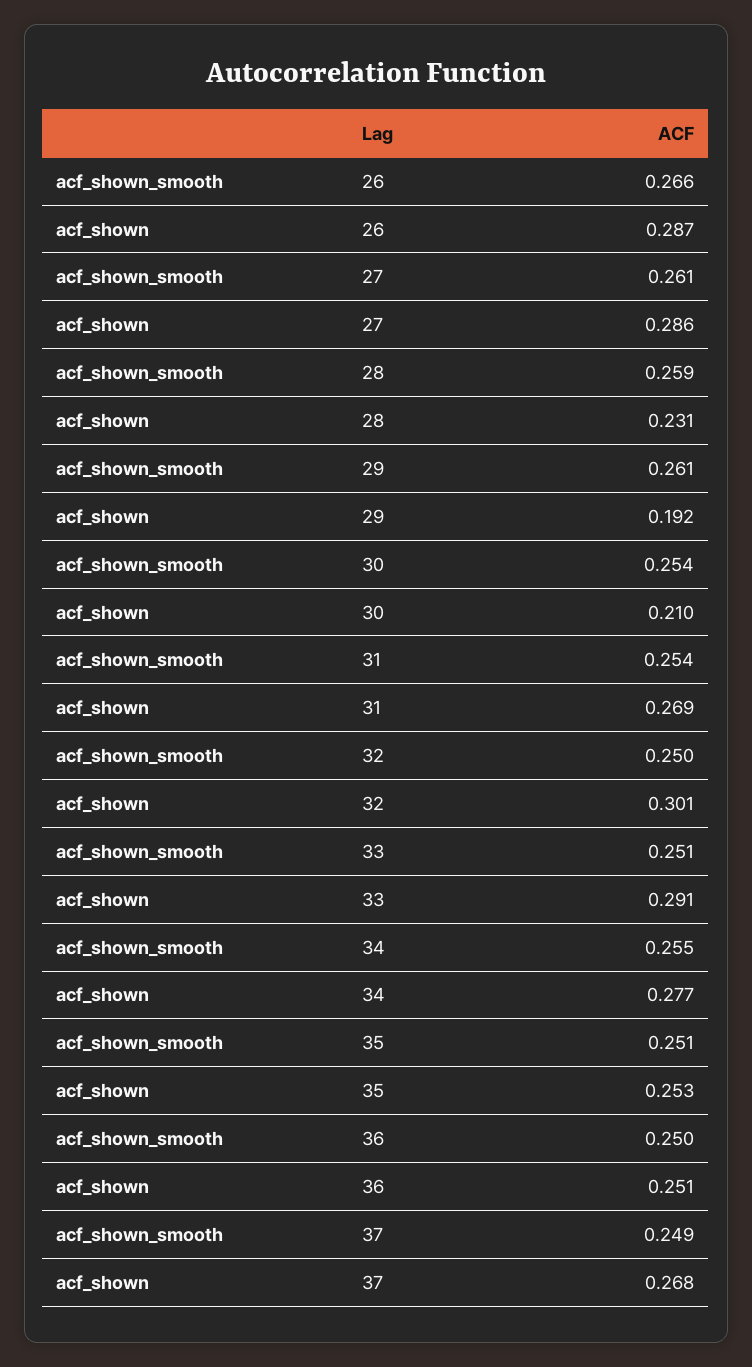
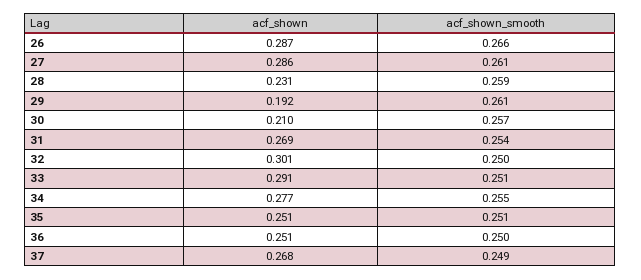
acf_shown_smooth, 30: 0.254 -> 0.257
acf_shown, 35: 0.253 -> 0.251

